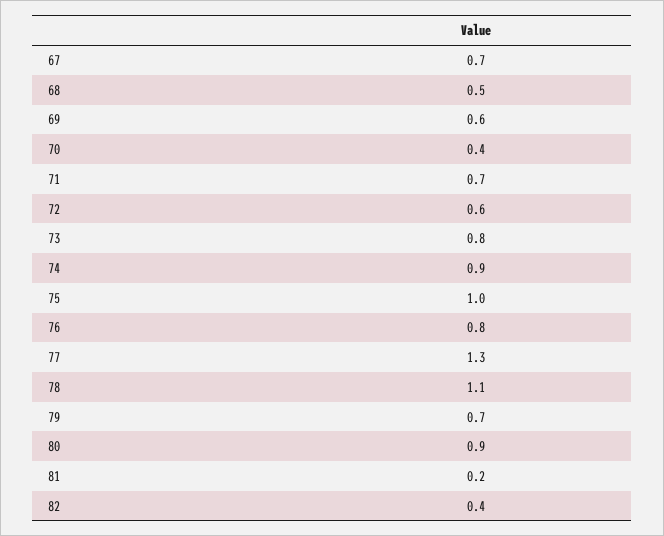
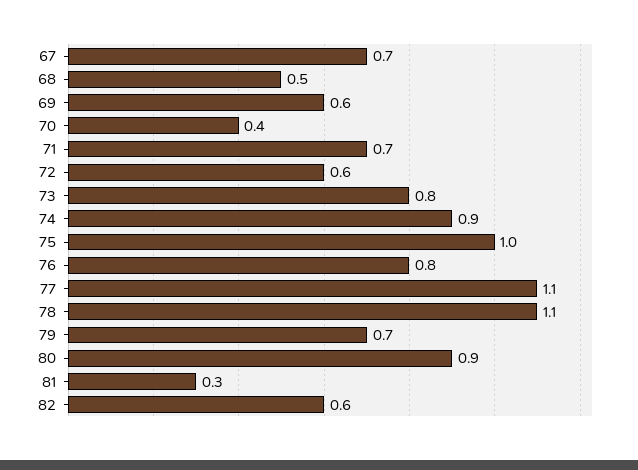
77: 1.3 -> 1.1
81: 0.2 -> 0.3
82: 0.4 -> 0.6

